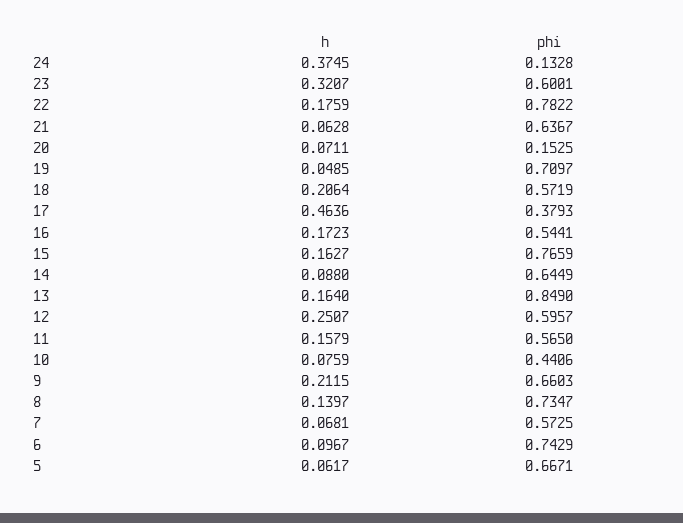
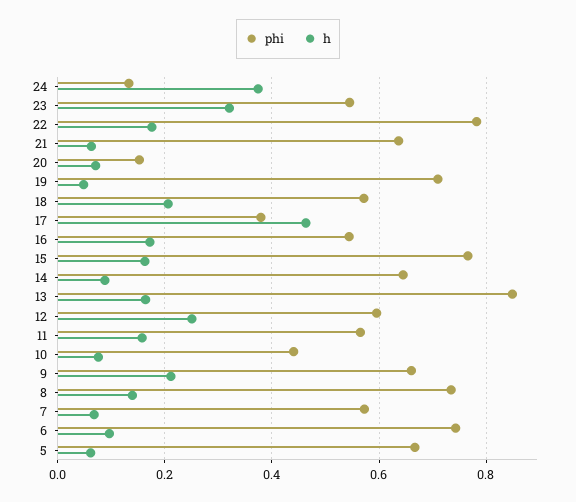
phi, 23: 0.6001 -> 0.54

